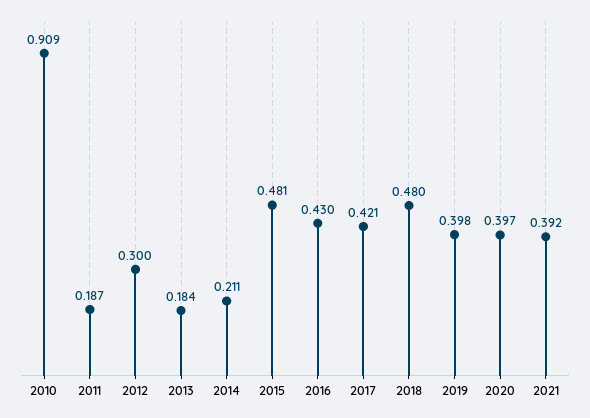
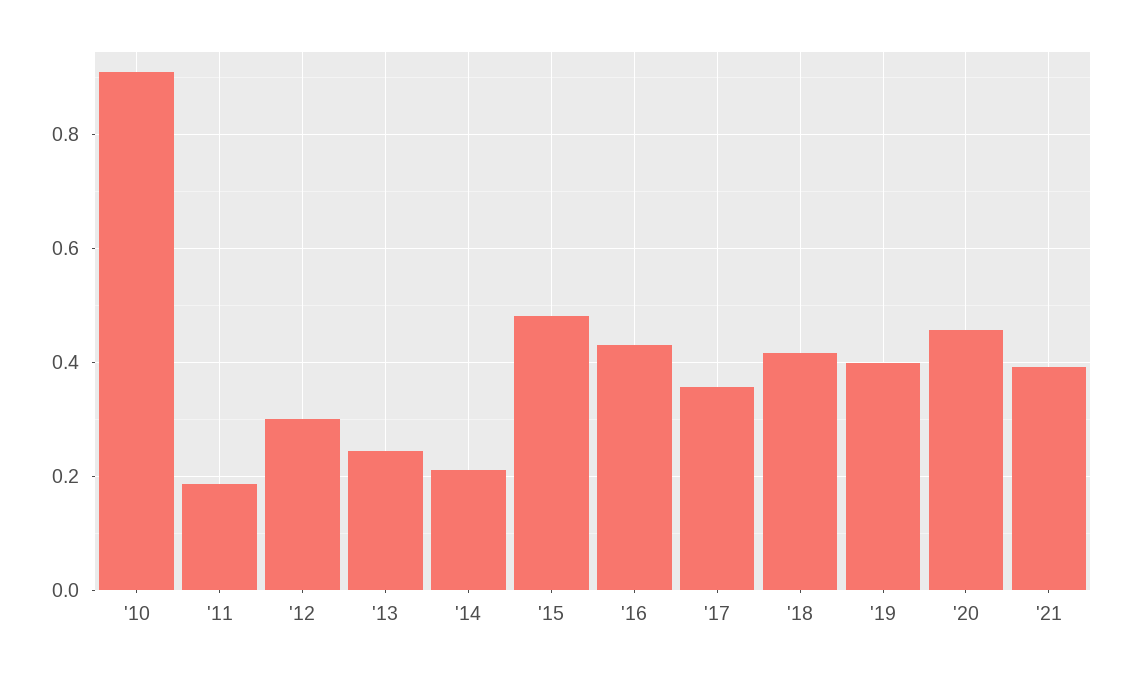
2013: 0.184 -> 0.24
2017: 0.421 -> 0.36
2018: 0.48 -> 0.42
2020: 0.397 -> 0.46

